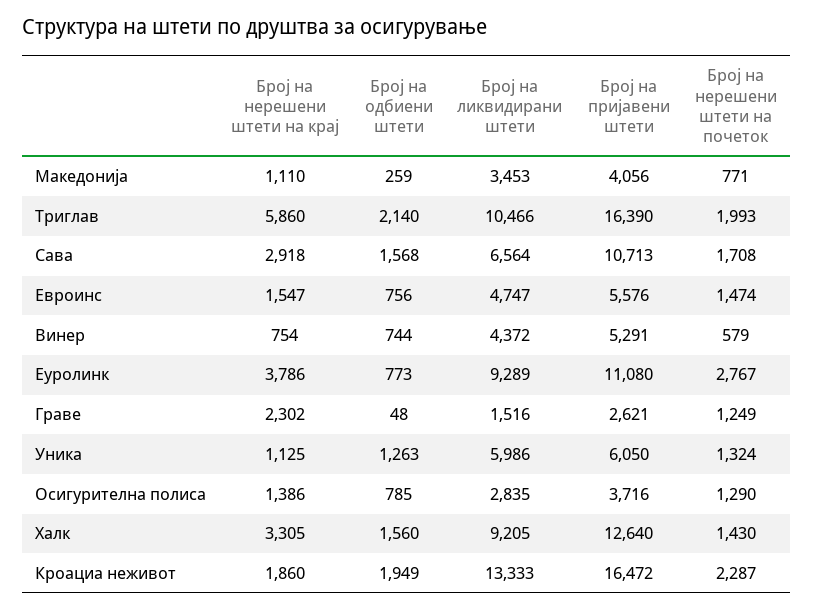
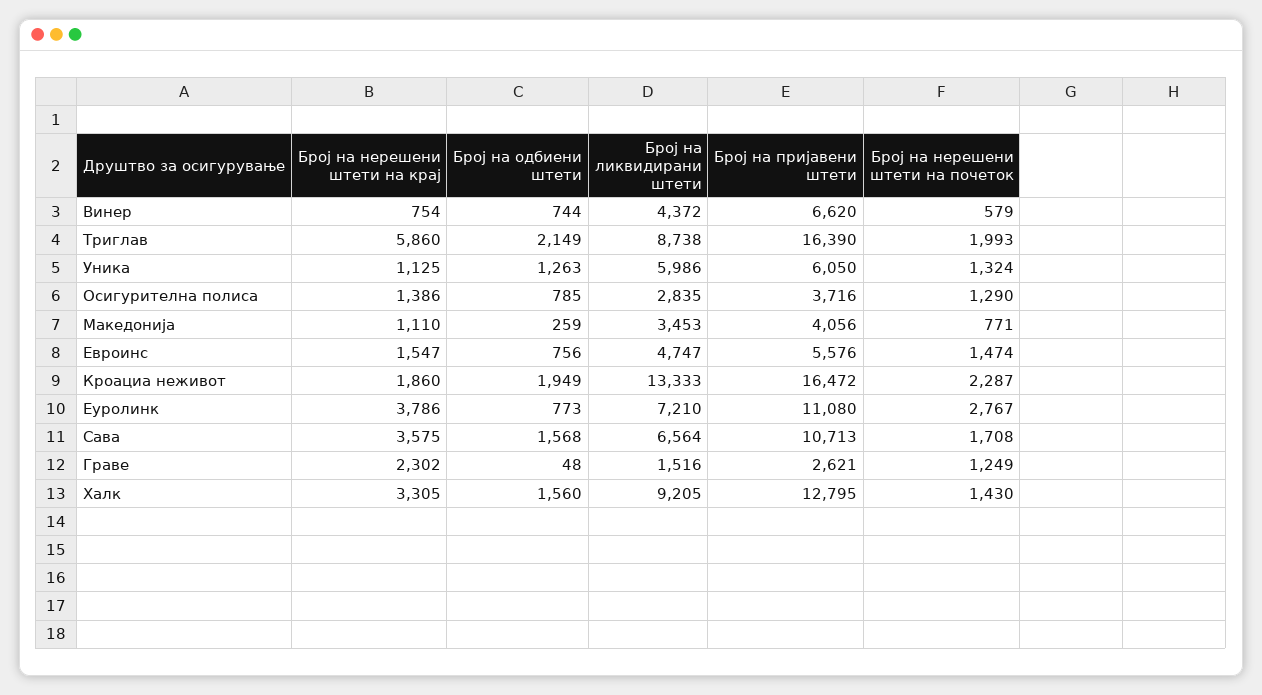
Број на одбиени штети, Триглав: 2140 -> 2149
Број на ликвидирани штети, Триглав: 10466 -> 8738
Број на нерешени штети на крај, Сава: 2918 -> 3575
Број на пријавени штети, Винер: 5291 -> 6620
Број на ликвидирани штети, Еуролинк: 9289 -> 7210
Број на пријавени штети, Халк: 12640 -> 12795

